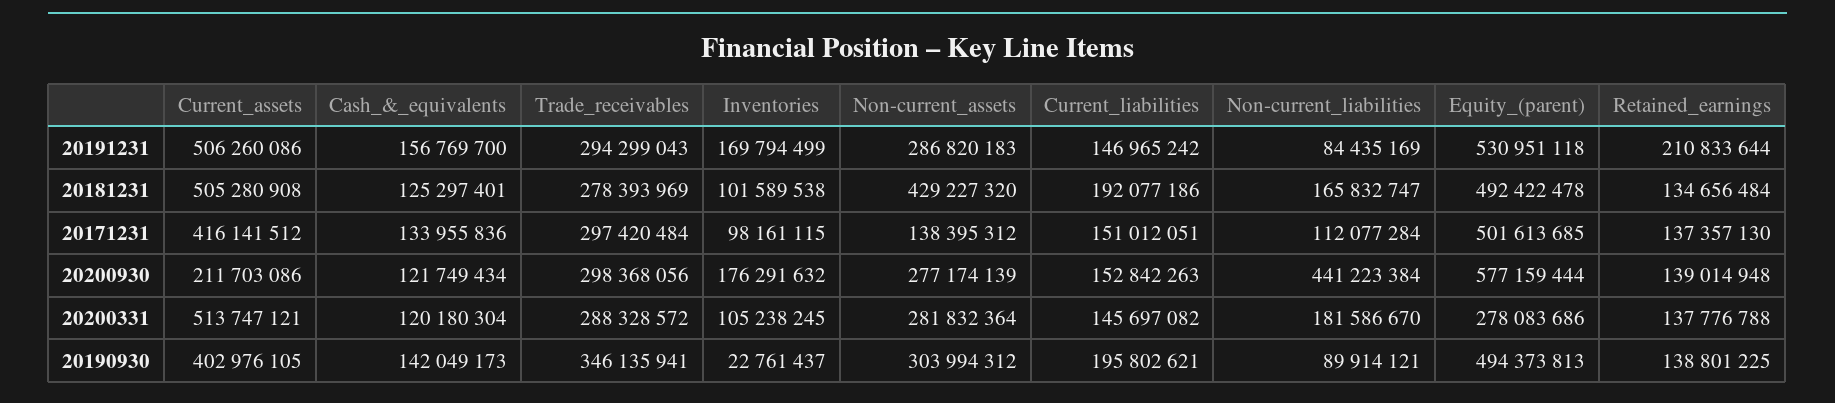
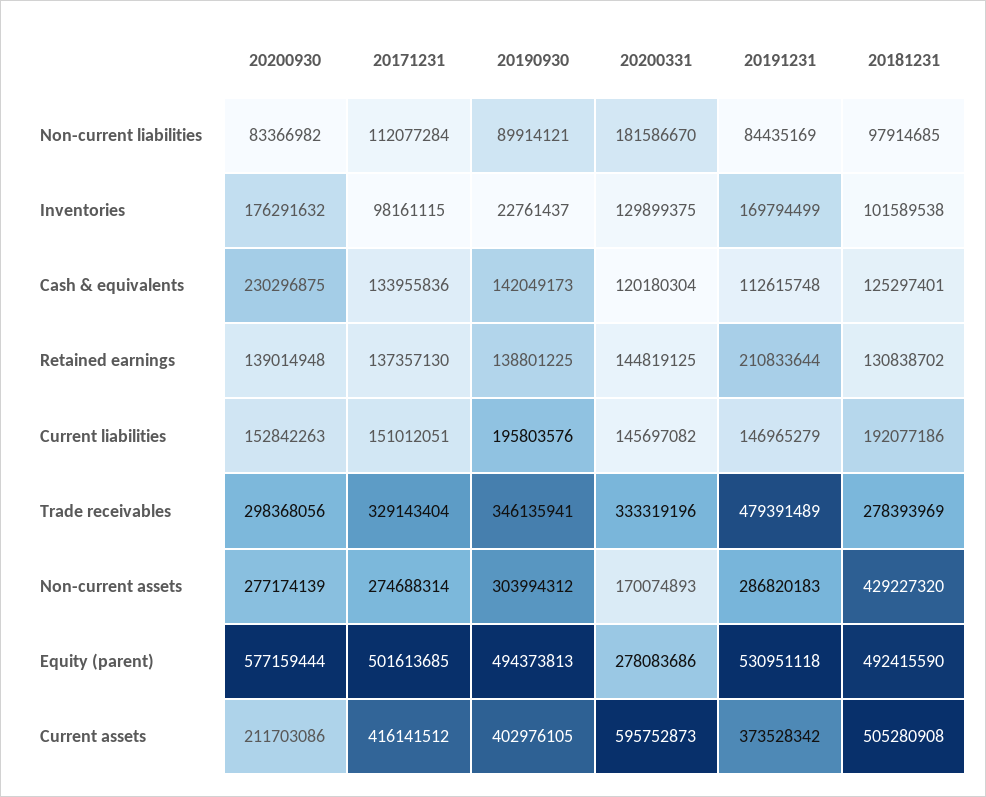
Current_assets, 20191231: 506260086 -> 373528342
Cash_&_equivalents, 20191231: 156769700 -> 112615748
Trade_receivables, 20191231: 294299043 -> 479391489
Current_liabilities, 20191231: 146965242 -> 146965279
Non-current_liabilities, 20181231: 165832747 -> 97914685
Equity_(parent), 20181231: 492422478 -> 492415590
Retained_earnings, 20181231: 134656484 -> 130838702
Trade_receivables, 20171231: 297420484 -> 329143404
Non-current_assets, 20171231: 138395312 -> 274688314
Cash_&_equivalents, 20200930: 121749434 -> 230296875
Non-current_liabilities, 20200930: 441223384 -> 83366982
Current_assets, 20200331: 513747121 -> 595752873
Trade_receivables, 20200331: 288328572 -> 333319196
Inventories, 20200331: 105238245 -> 129899375
Non-current_assets, 20200331: 281832364 -> 170074893
Retained_earnings, 20200331: 137776788 -> 144819125
Current_liabilities, 20190930: 195802621 -> 195803576

